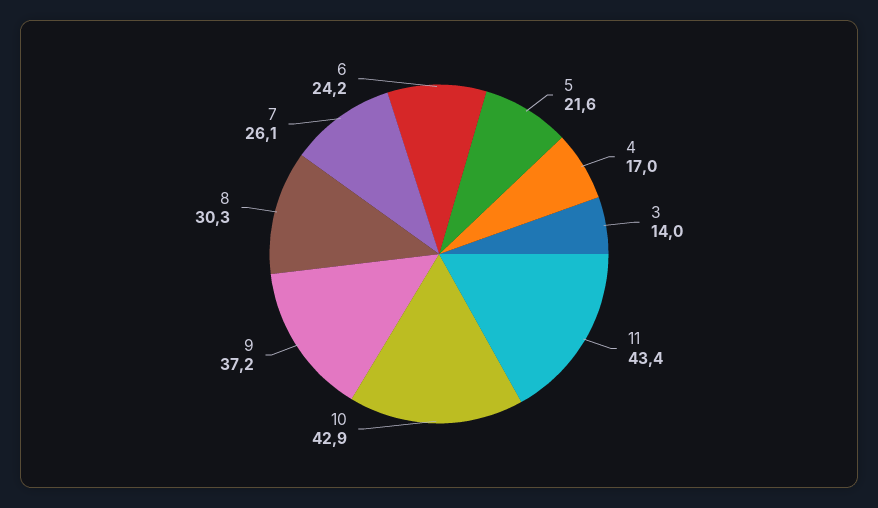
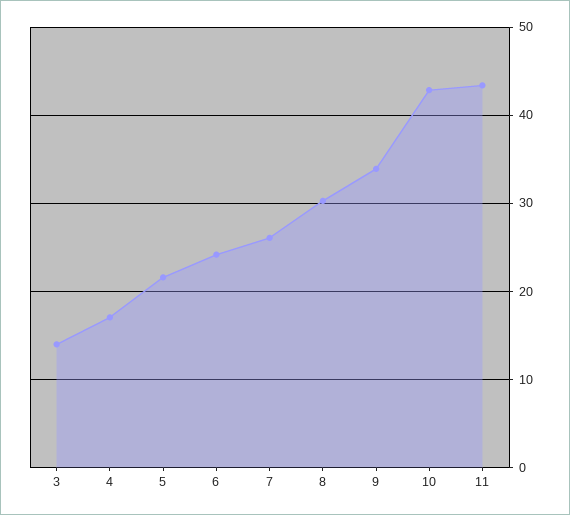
9: 37.2 -> 34

